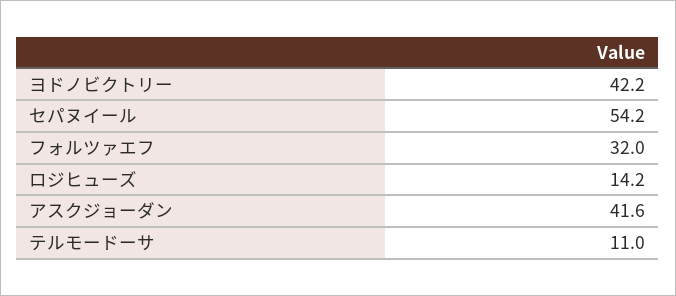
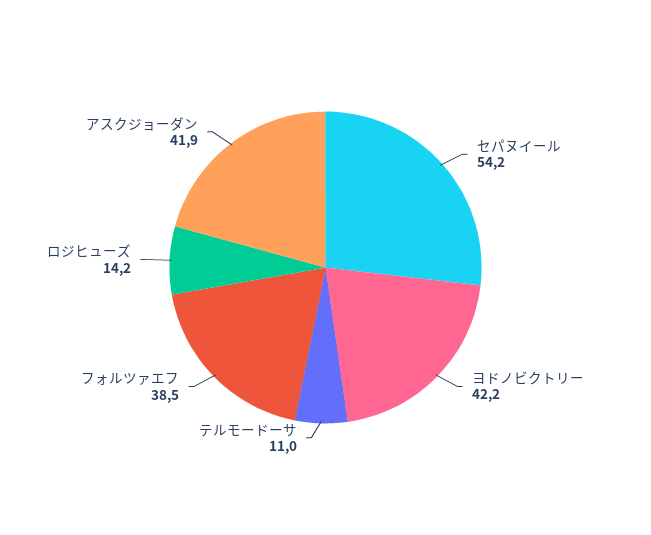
フォルツァエフ: 32 -> 38.5
アスクジョーダン: 41.6 -> 41.9

